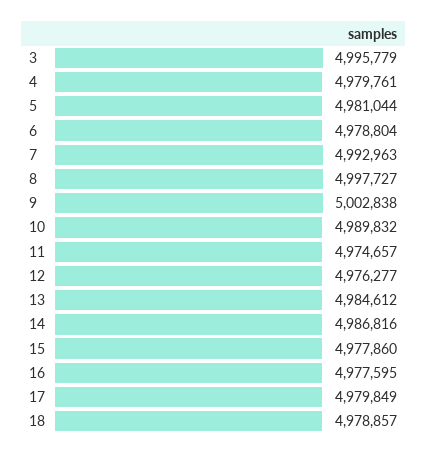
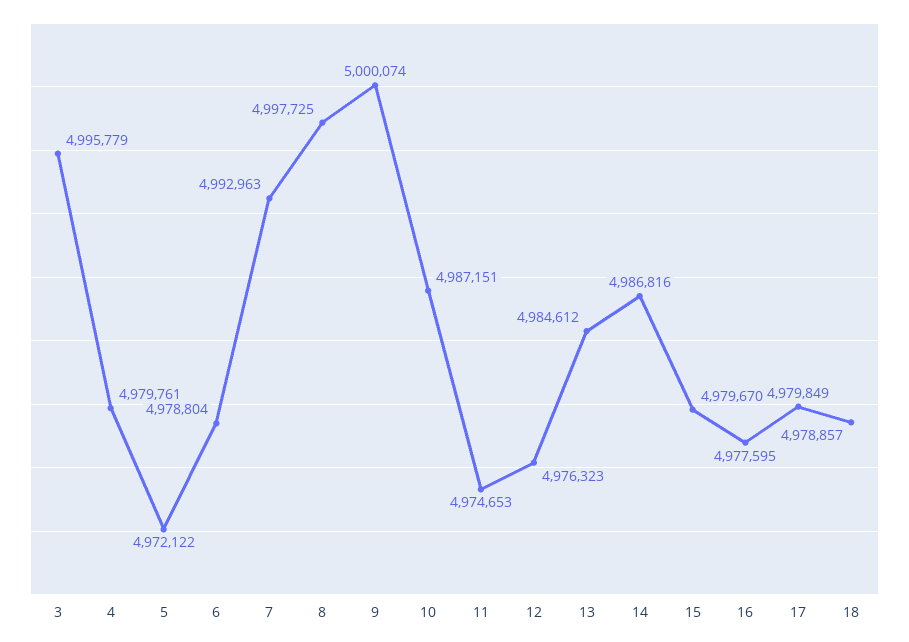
5: 4981044 -> 4972122
8: 4997727 -> 4997725
9: 5002838 -> 5000074
10: 4989832 -> 4987151
11: 4974657 -> 4974653
12: 4976277 -> 4976323
15: 4977860 -> 4979670

